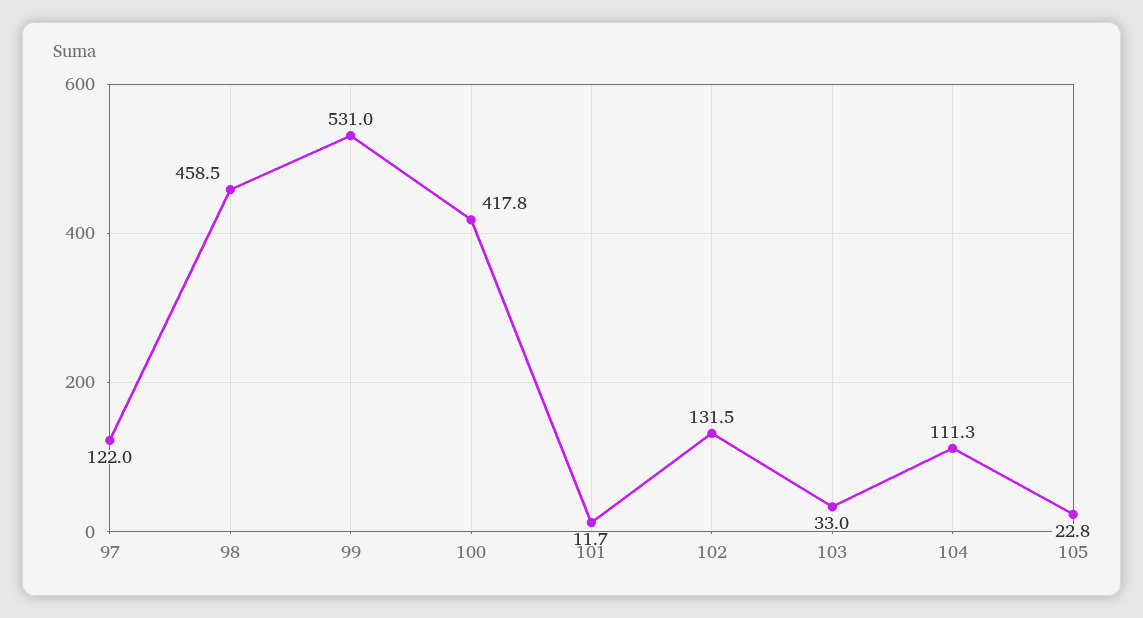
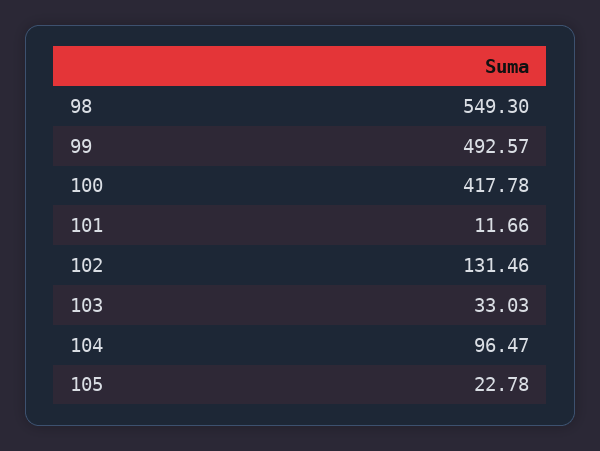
97: 122 -> none
98: 458.5 -> 549.3
99: 531 -> 492.57
104: 111.3 -> 96.47

